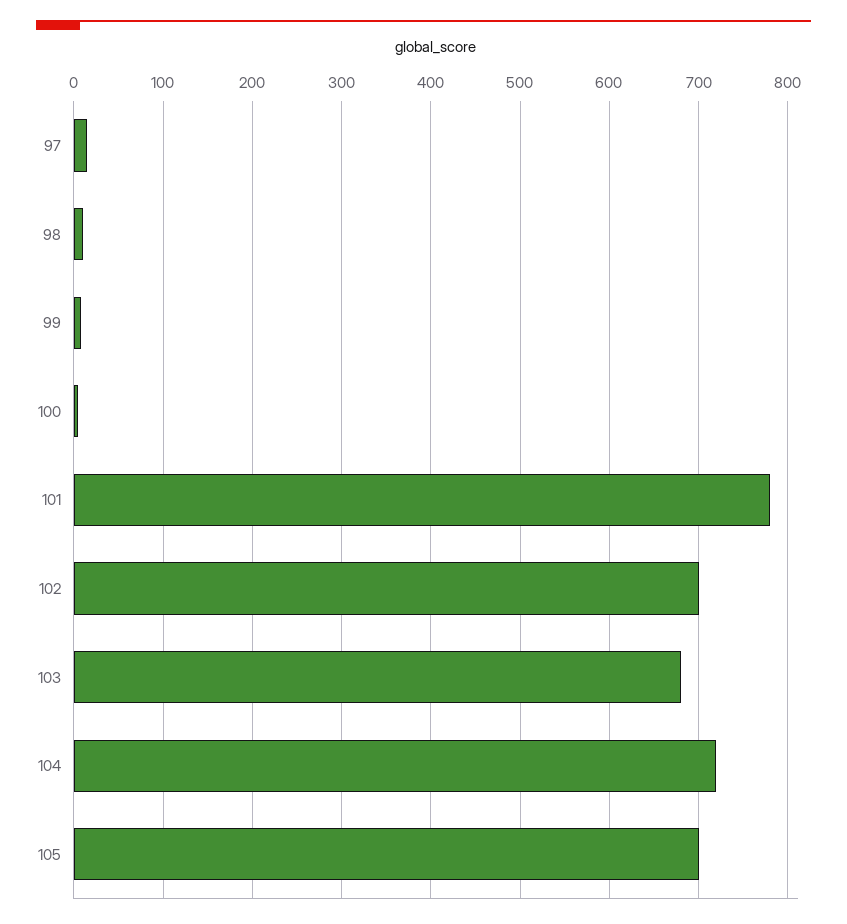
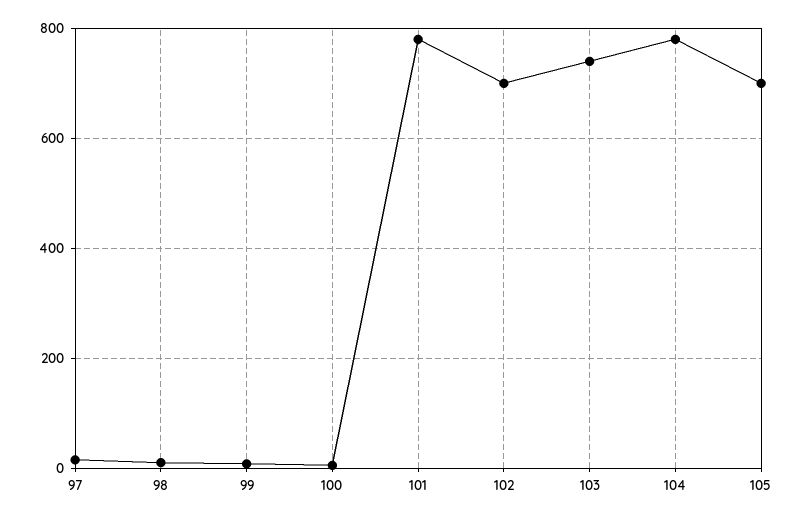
103: 680 -> 740
104: 720 -> 780

